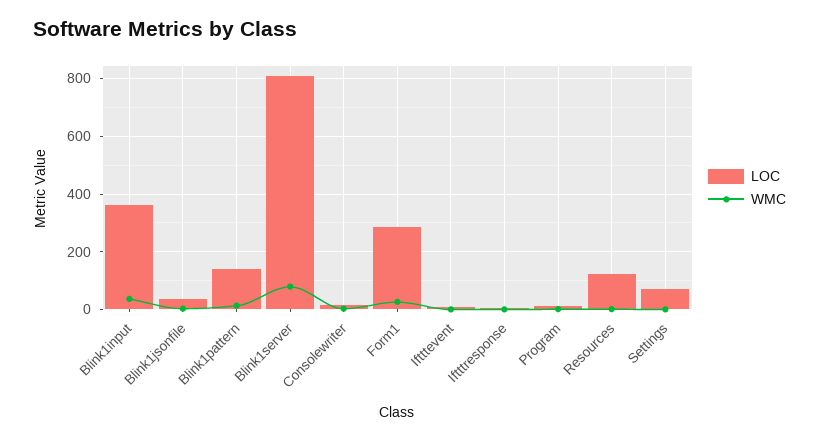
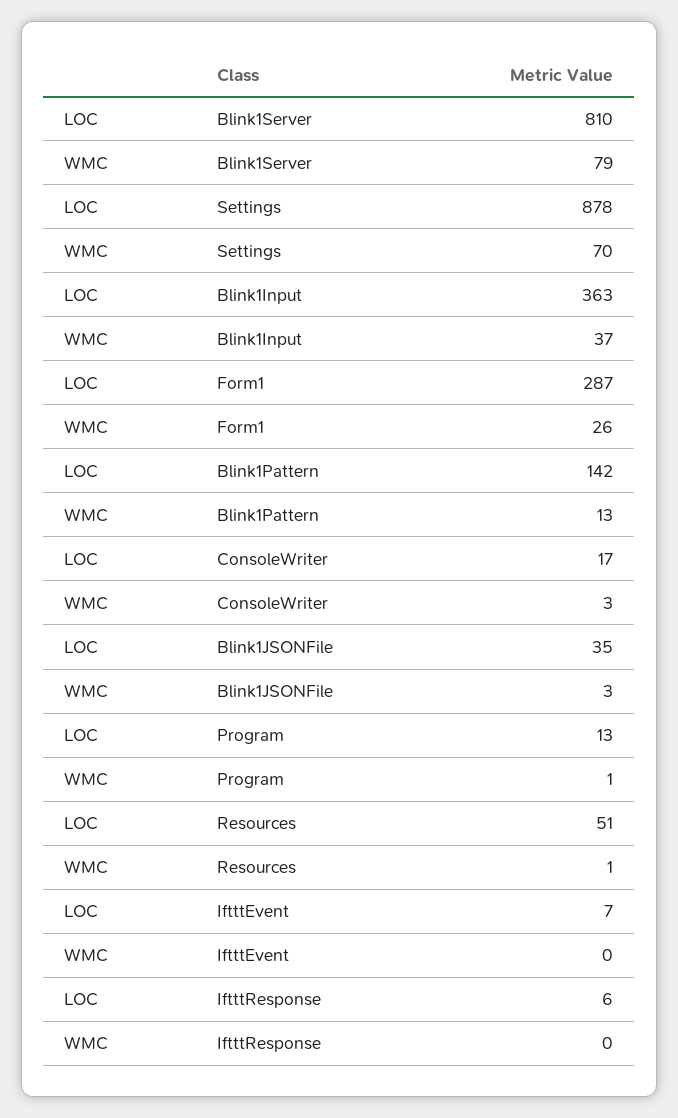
LOC, Resources: 125 -> 51
LOC, Settings: 75 -> 878
WMC, Settings: 0 -> 70

